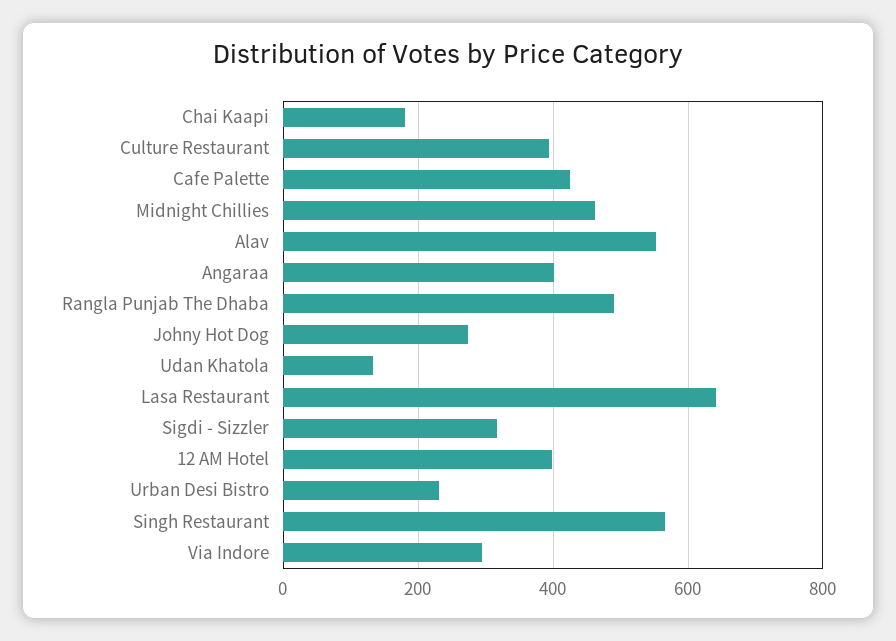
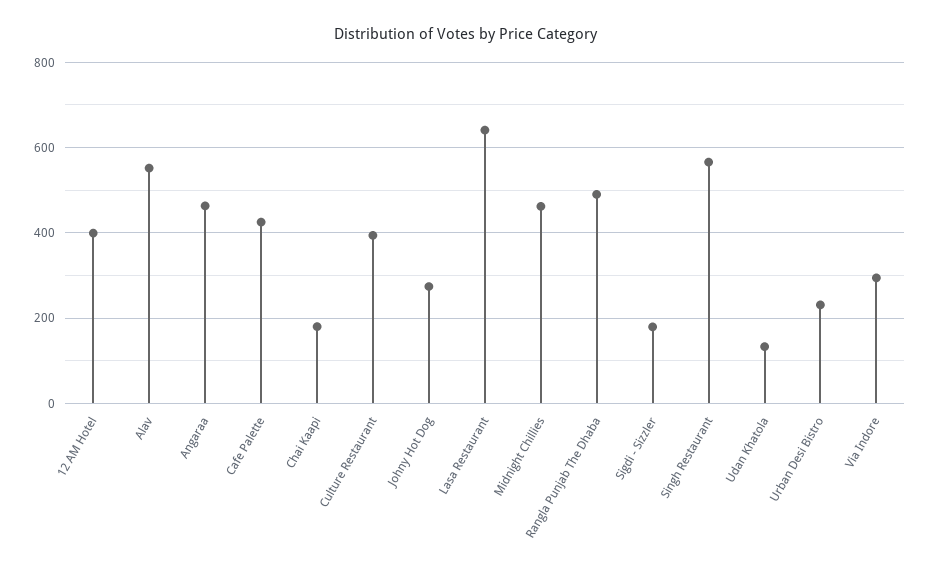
Angaraa: 400 -> 460
Sigdi - Sizzler: 320 -> 180

